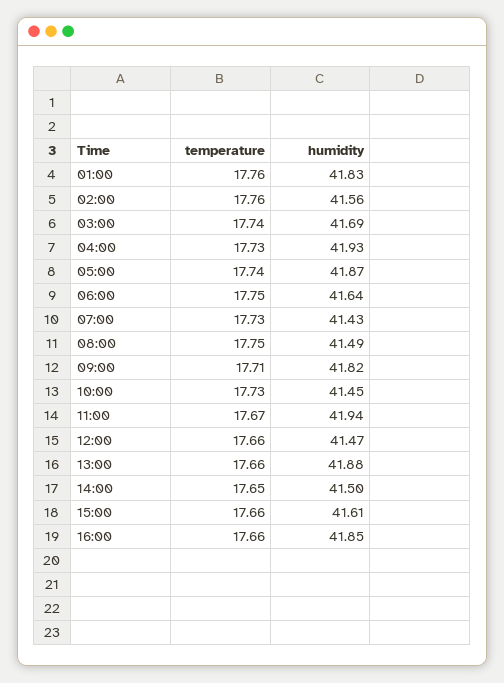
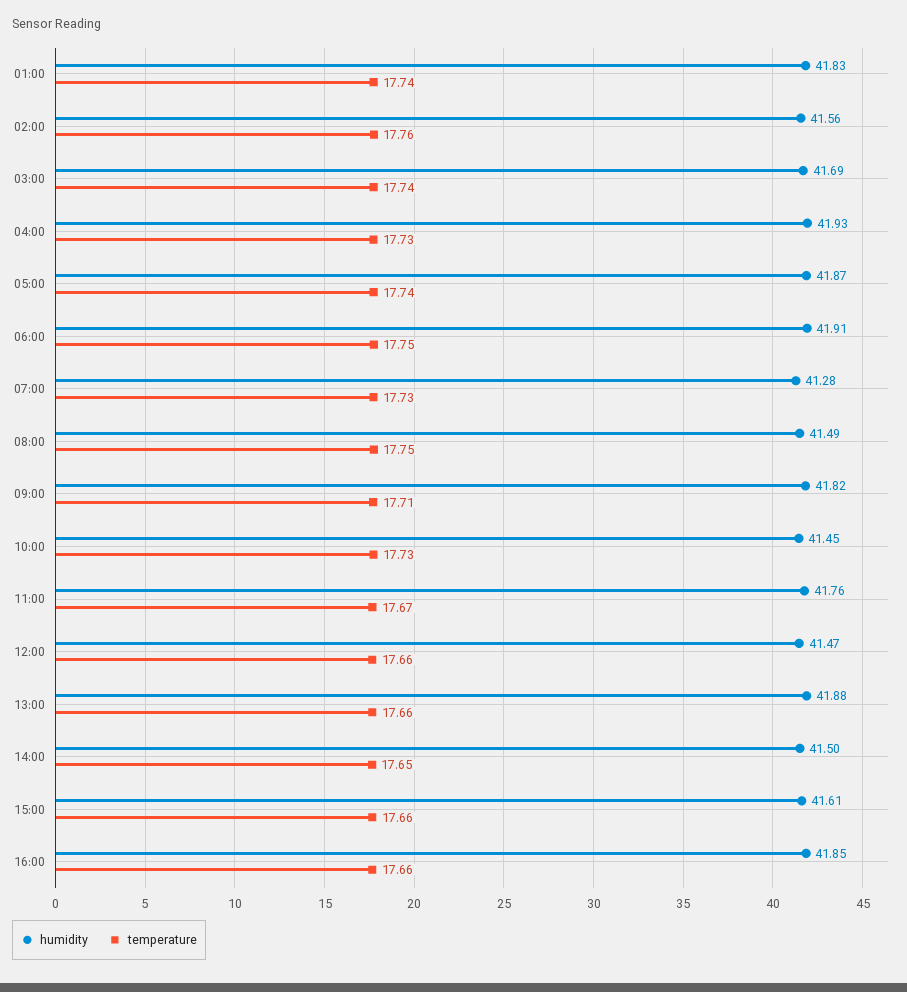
temperature, 01:00: 17.76 -> 17.74
humidity, 06:00: 41.64 -> 41.91
humidity, 07:00: 41.43 -> 41.28
humidity, 11:00: 41.94 -> 41.76

